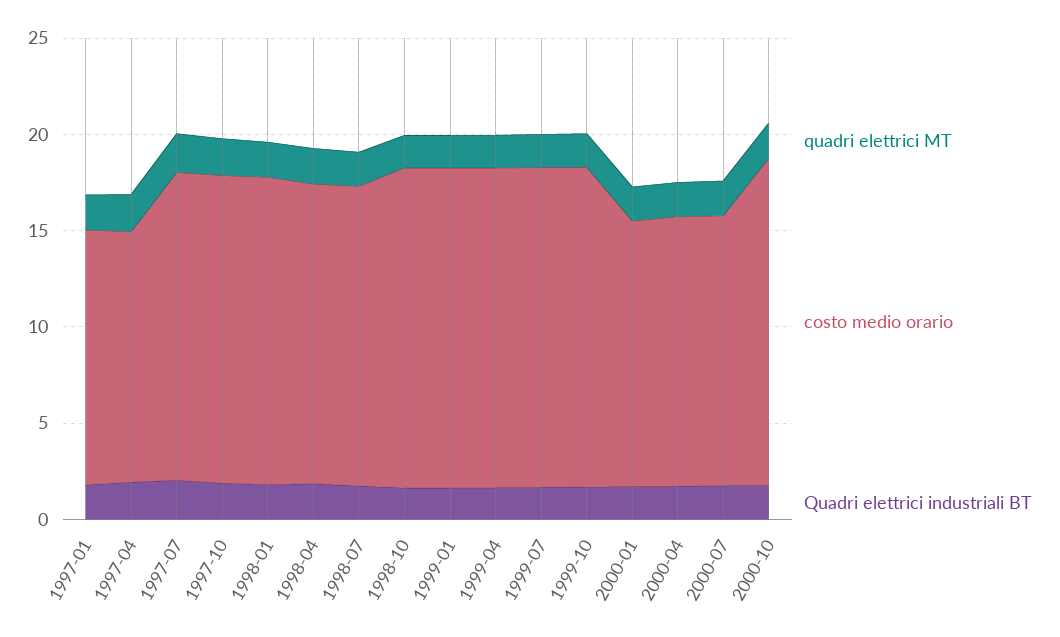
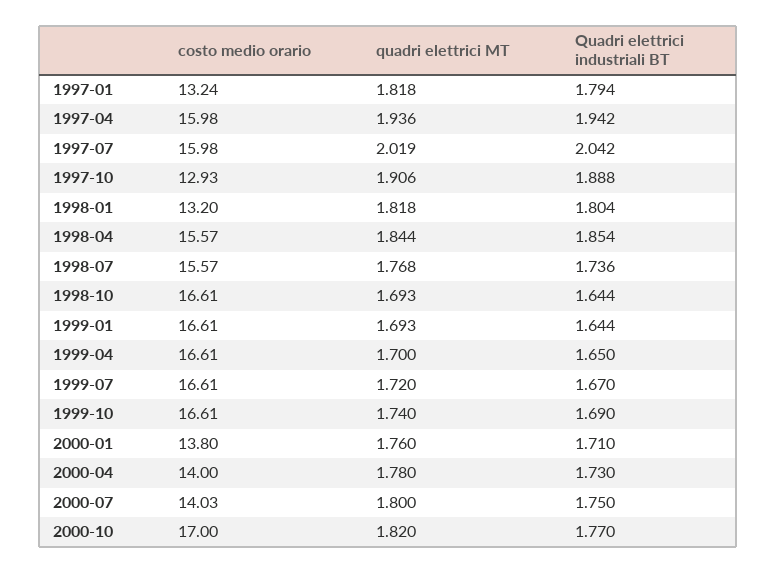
costo medio orario, 1997-04: 13 -> 15.98
costo medio orario, 1997-10: 16 -> 12.93
costo medio orario, 1998-01: 16 -> 13.2

